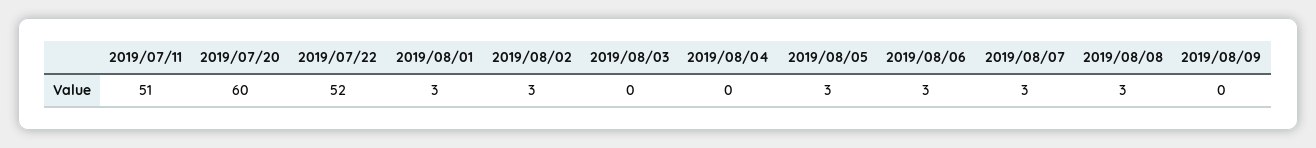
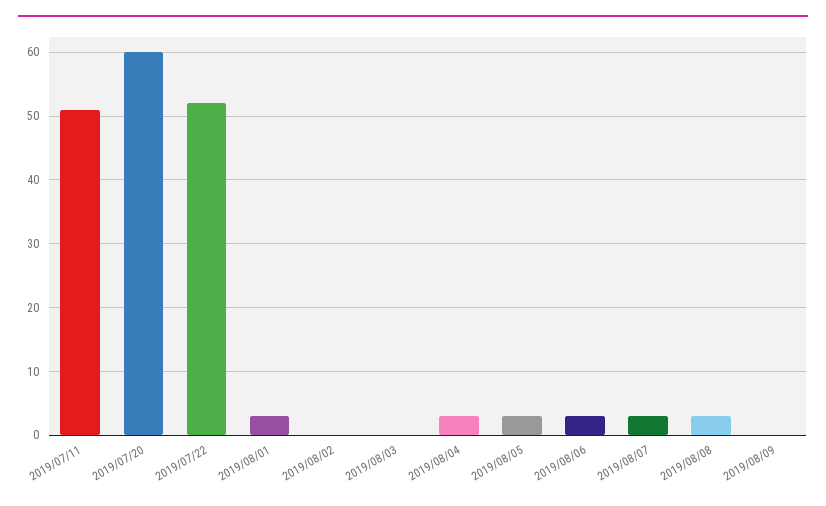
2019/08/02: 3 -> 0
2019/08/04: 0 -> 3

